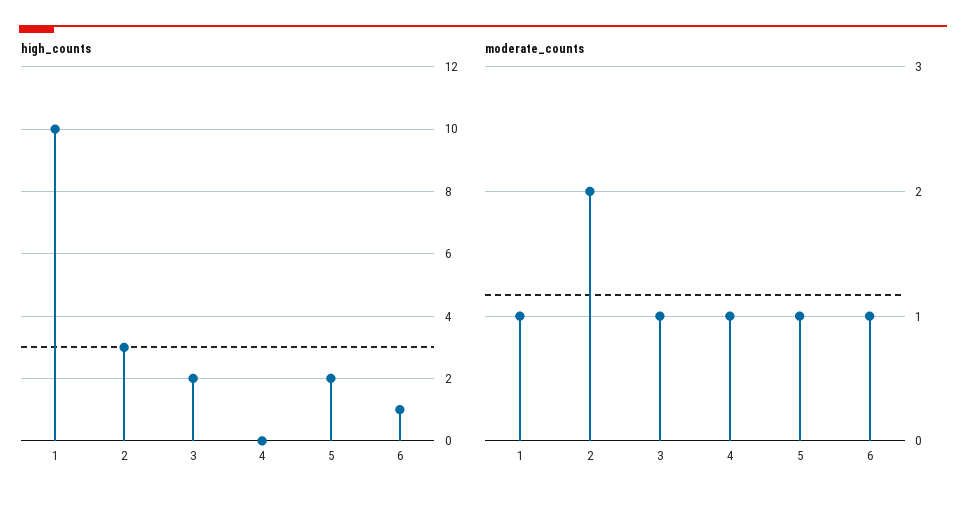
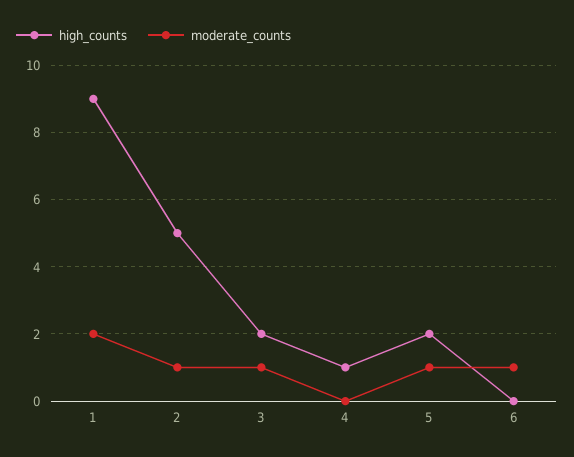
high_counts, 1: 10 -> 9
high_counts, 2: 3 -> 5
high_counts, 4: 0 -> 1
high_counts, 6: 1 -> 0
moderate_counts, 1: 1 -> 2
moderate_counts, 2: 2 -> 1
moderate_counts, 4: 1 -> 0

